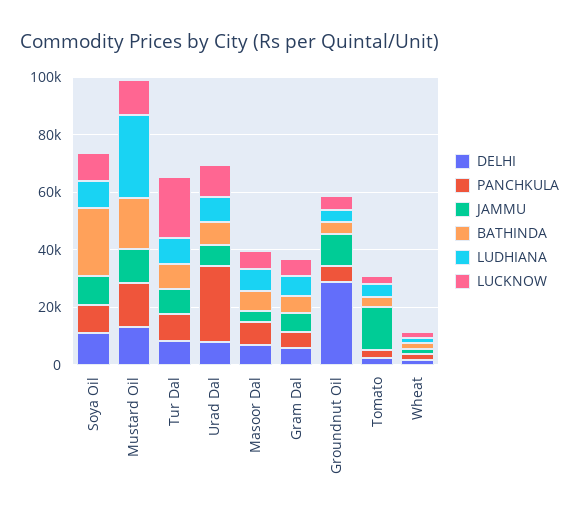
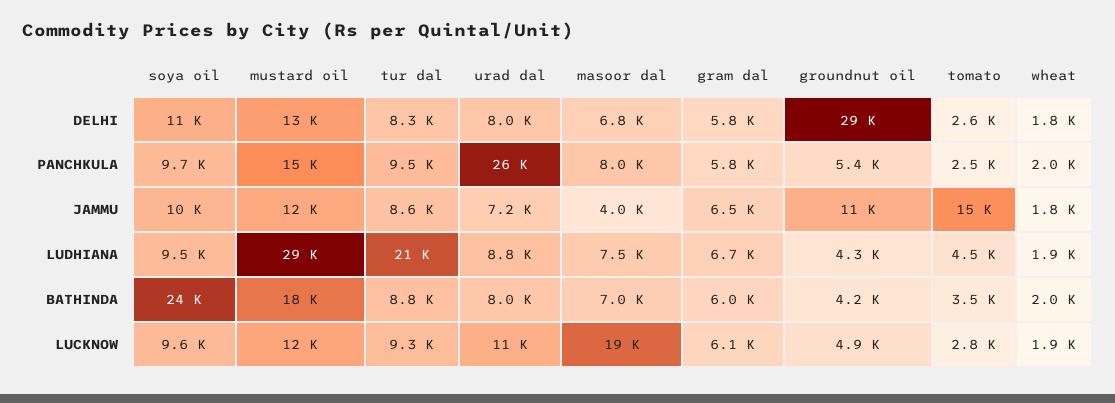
LUDHIANA, Tur Dal: 10000 -> 21000
LUCKNOW, Tur Dal: 20000 -> 9300
LUCKNOW, Masoor Dal: 5000 -> 19000

